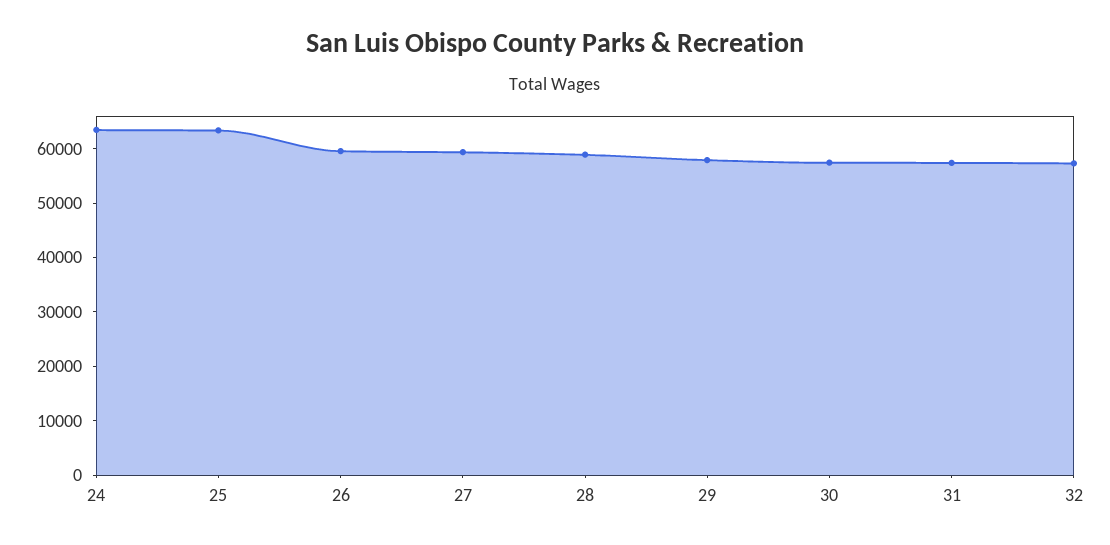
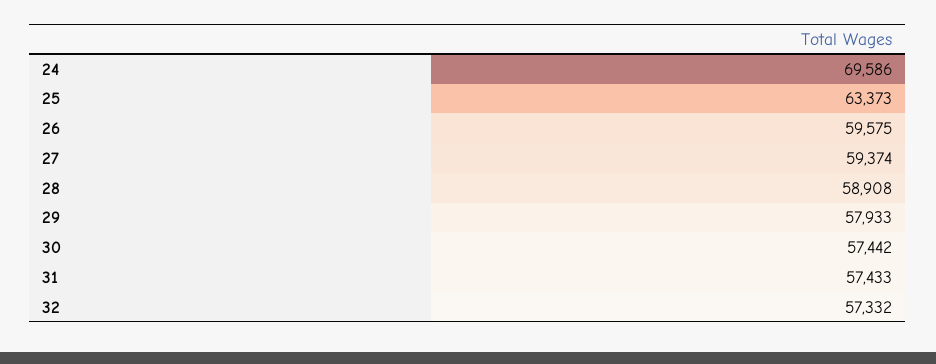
24: 64000 -> 69586

